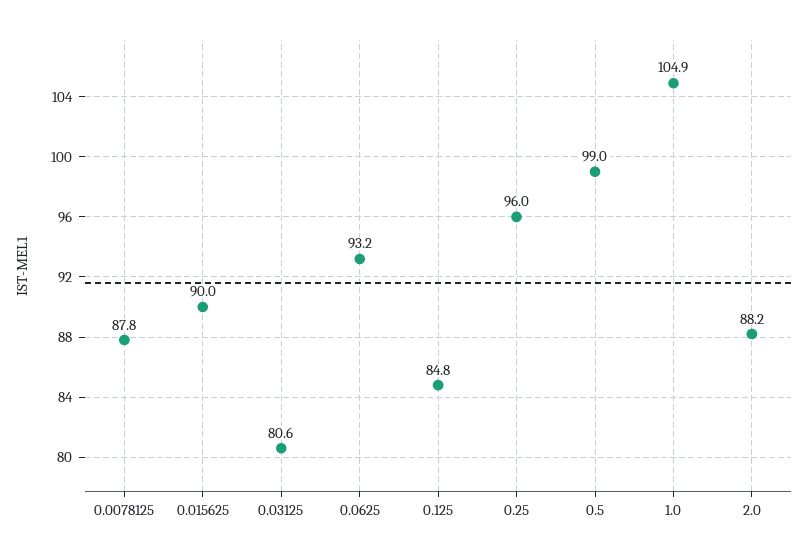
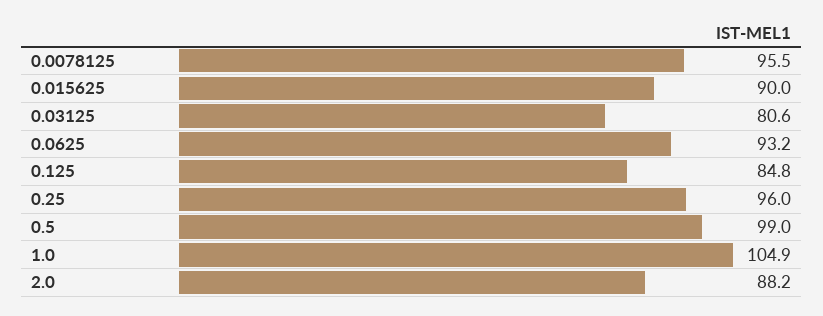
0.0078125: 87.8 -> 95.5

